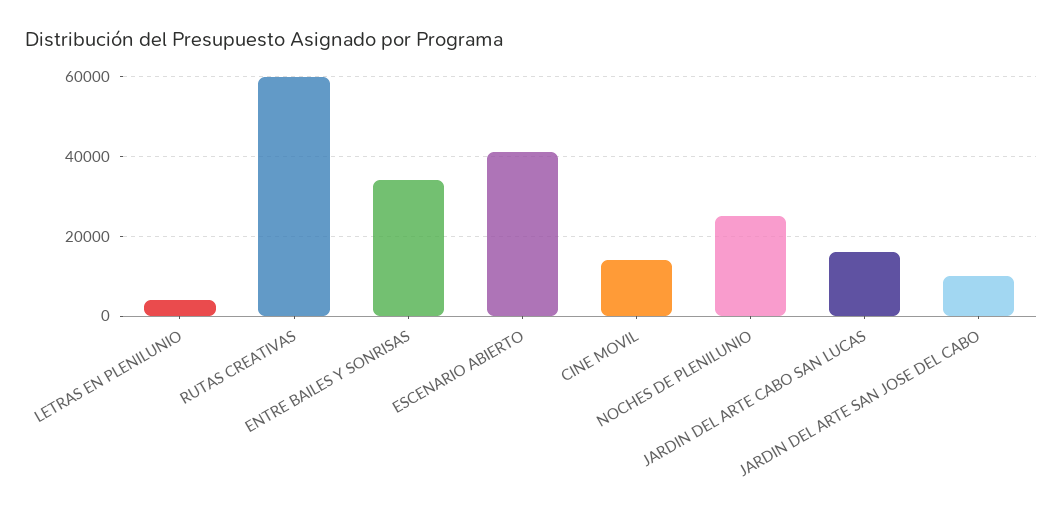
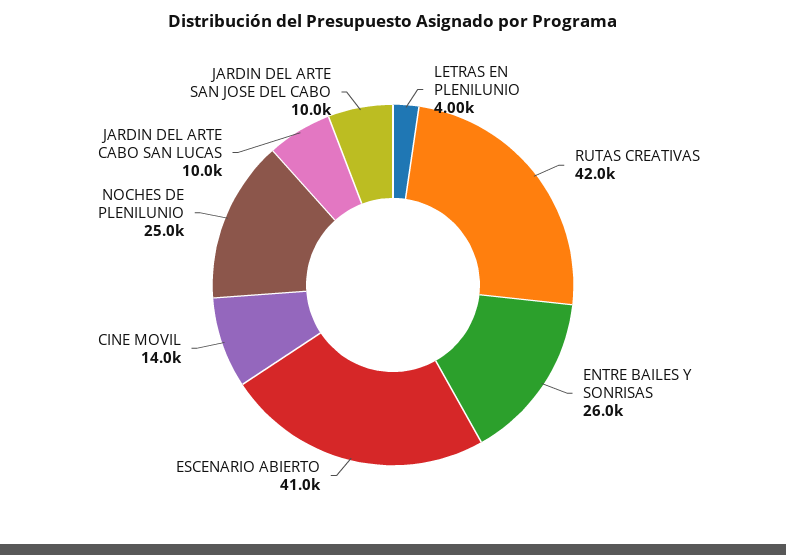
RUTAS CREATIVAS: 60000 -> 42000
ENTRE BAILES Y SONRISAS: 34000 -> 26000
JARDIN DEL ARTE CABO SAN LUCAS: 16000 -> 10000

